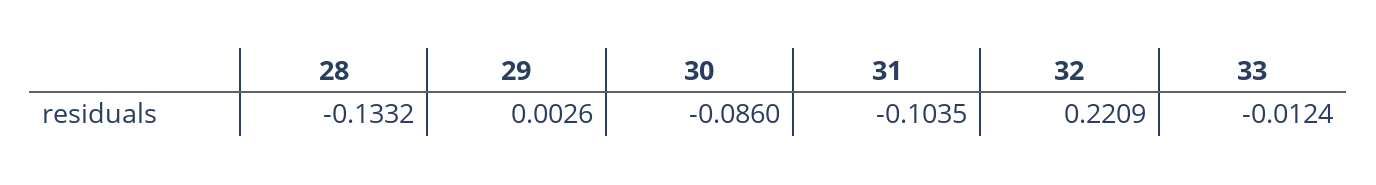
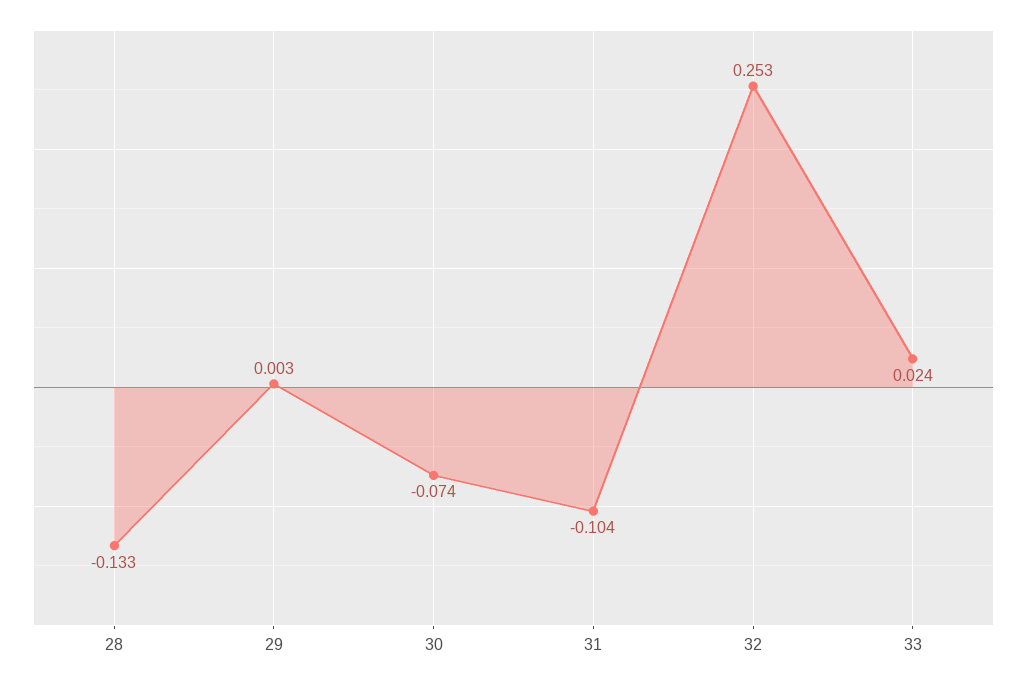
30: -0.086 -> -0.074
32: 0.2209 -> 0.253
33: -0.0124 -> 0.024

